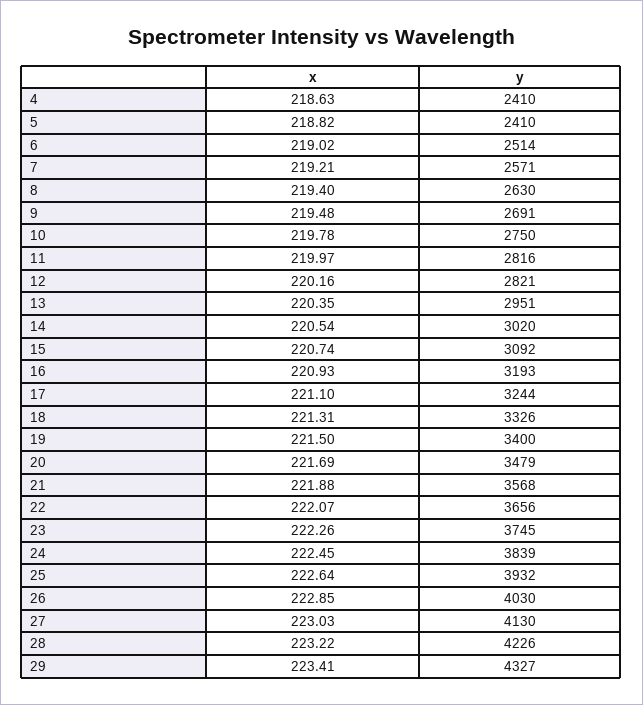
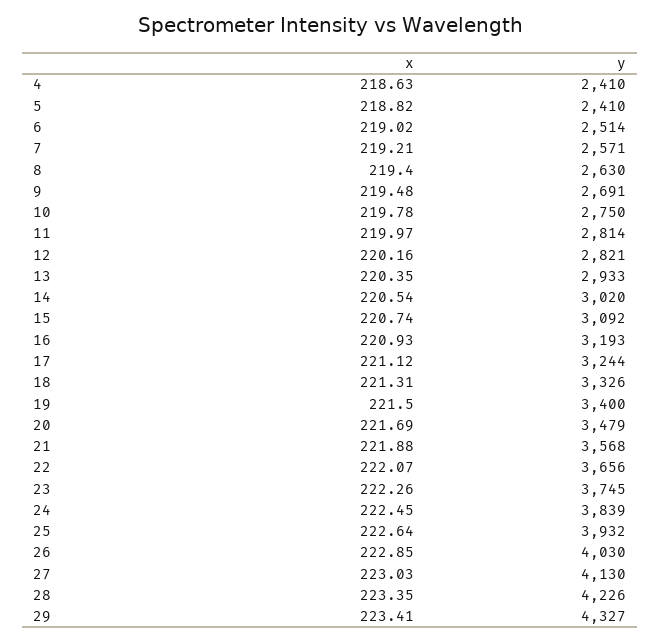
y, 11: 2816 -> 2814
y, 13: 2951 -> 2933
x, 17: 221.1 -> 221.12
x, 28: 223.22 -> 223.35

